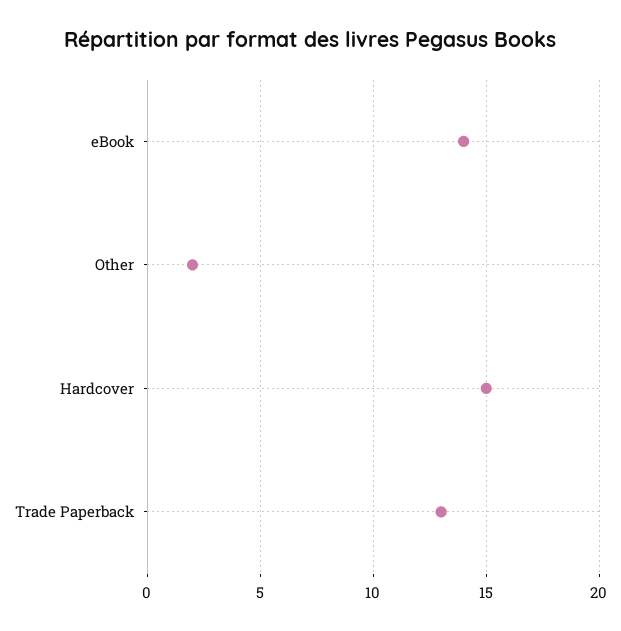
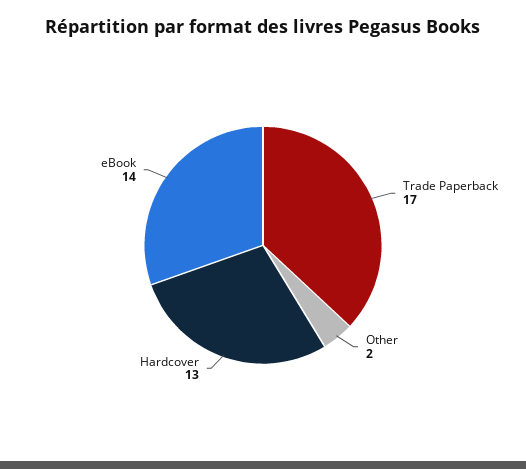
Hardcover: 15 -> 13
Trade Paperback: 13 -> 17

